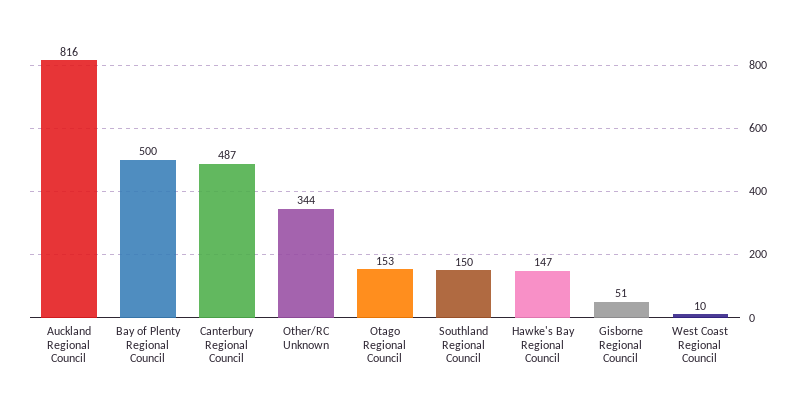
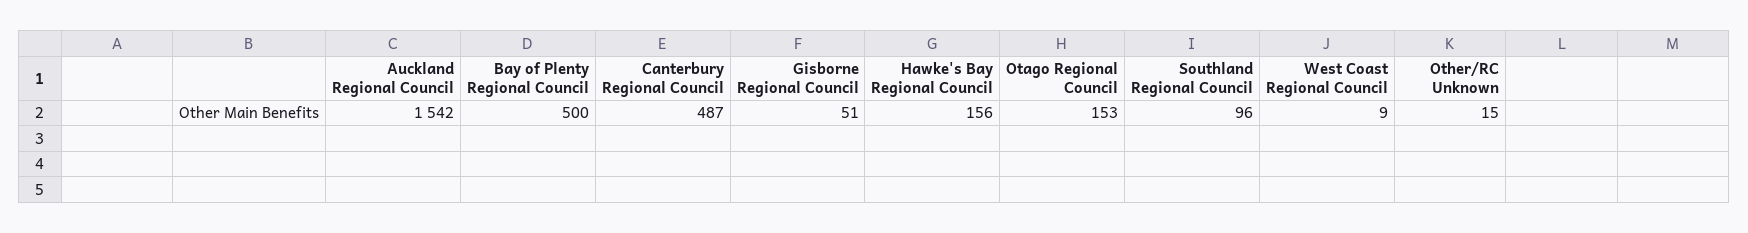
Auckland Regional Council: 816 -> 1542
Other/RC Unknown: 344 -> 15
Southland Regional Council: 150 -> 96
Hawke's Bay Regional Council: 147 -> 156
West Coast Regional Council: 10 -> 9

